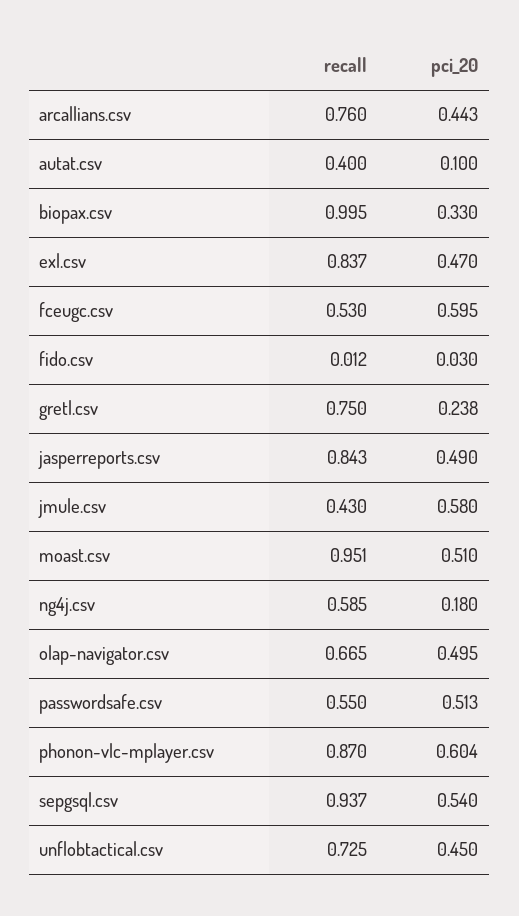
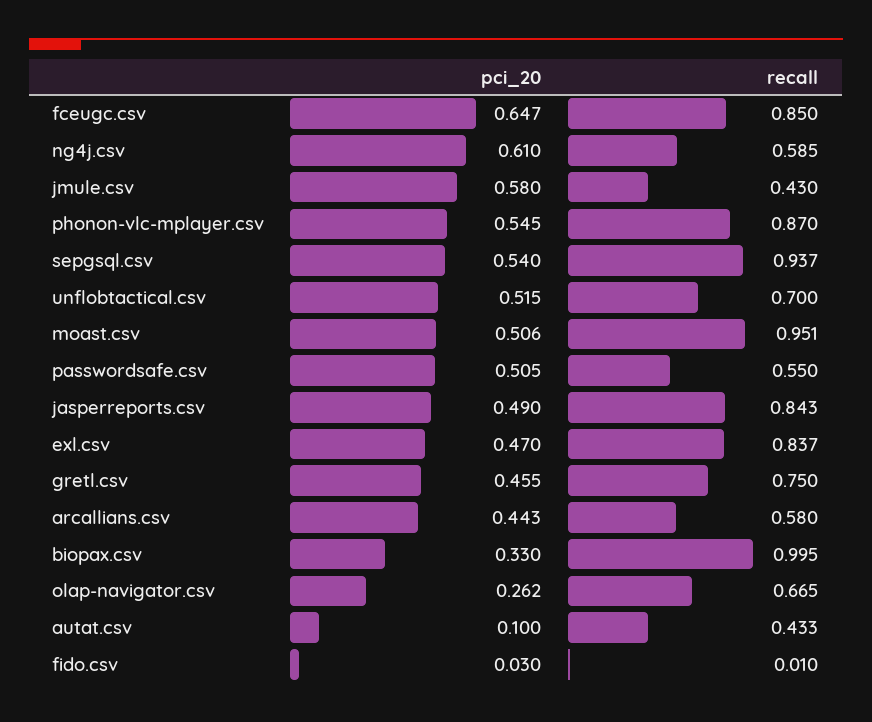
recall, arcallians.csv: 0.76 -> 0.58
recall, autat.csv: 0.4 -> 0.433
recall, fceugc.csv: 0.53 -> 0.85
pci_20, fceugc.csv: 0.595 -> 0.647
recall, fido.csv: 0.012 -> 0.01
pci_20, gretl.csv: 0.238 -> 0.455
pci_20, moast.csv: 0.51 -> 0.506
pci_20, ng4j.csv: 0.18 -> 0.61
pci_20, olap-navigator.csv: 0.495 -> 0.262
pci_20, passwordsafe.csv: 0.513 -> 0.505
pci_20, phonon-vlc-mplayer.csv: 0.604 -> 0.545
recall, unflobtactical.csv: 0.725 -> 0.7
pci_20, unflobtactical.csv: 0.45 -> 0.515

